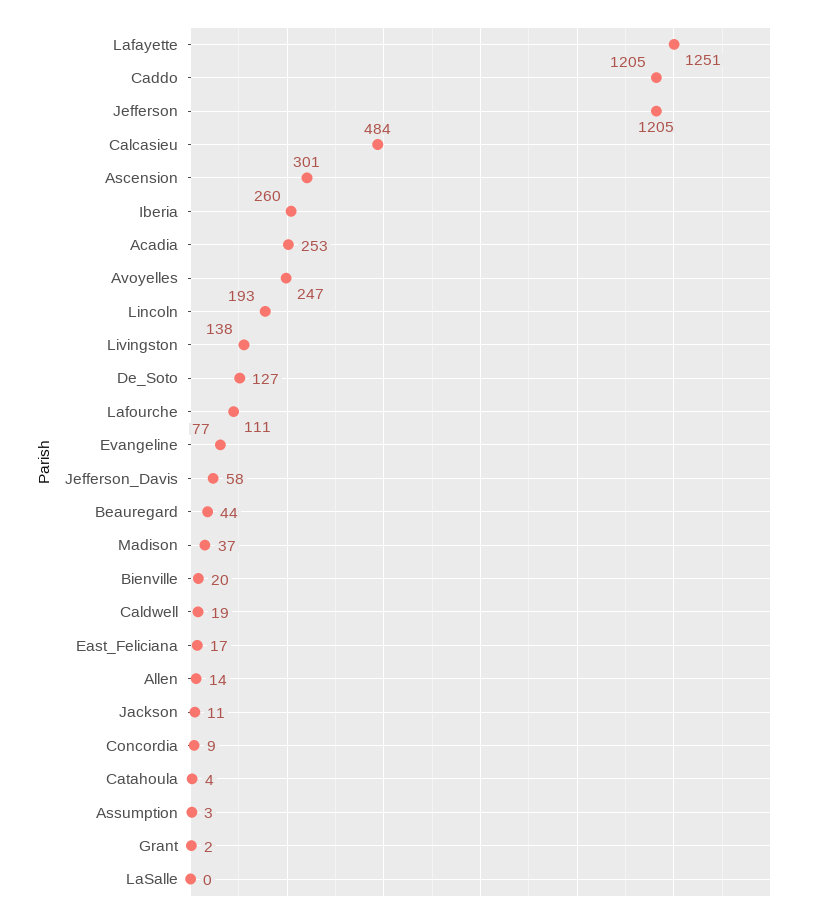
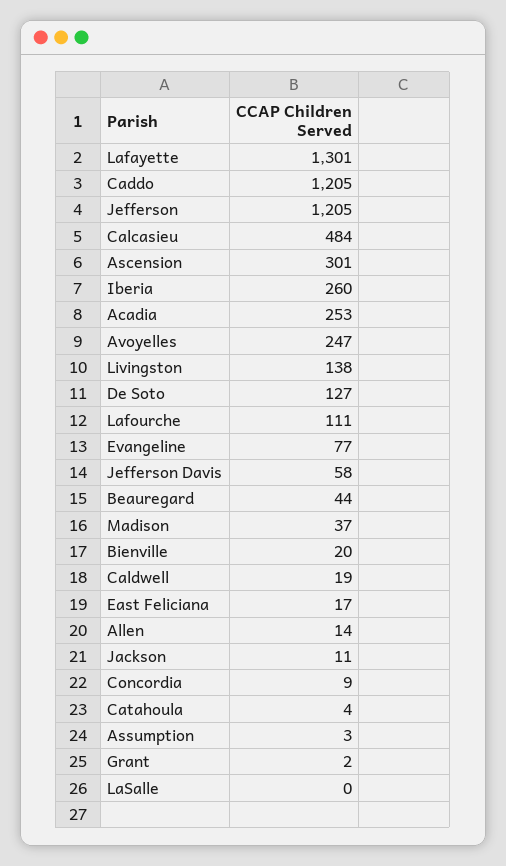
Lafayette: 1251 -> 1301
Lincoln: 193 -> none

